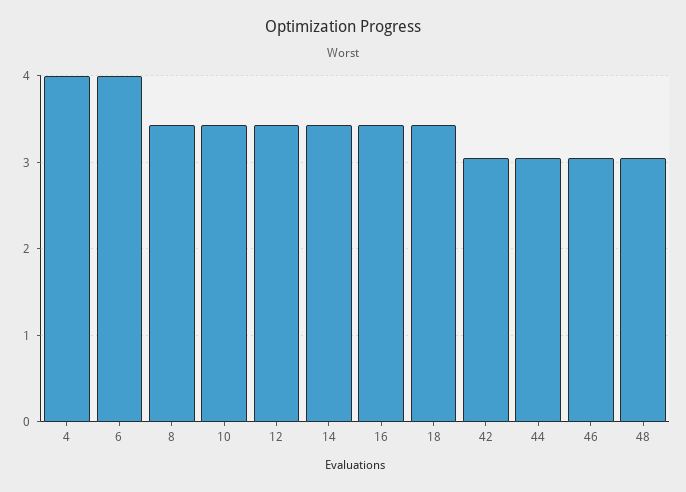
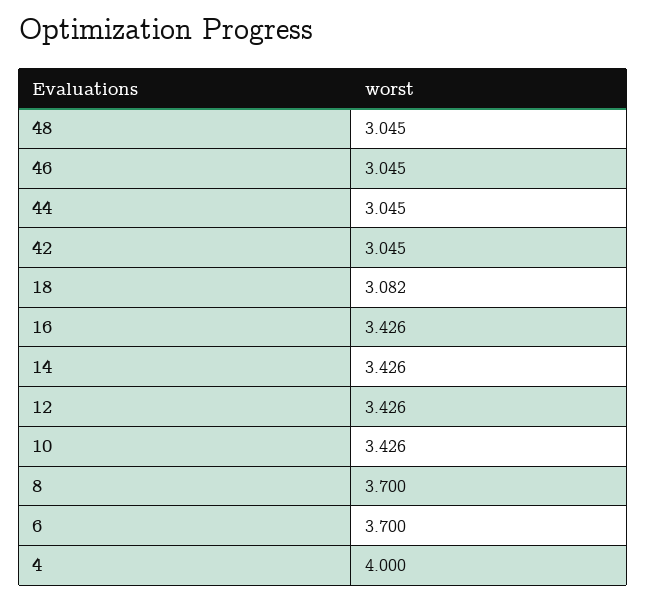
6: 4 -> 3.7
8: 3.4 -> 3.7
18: 3.4 -> 3.082

